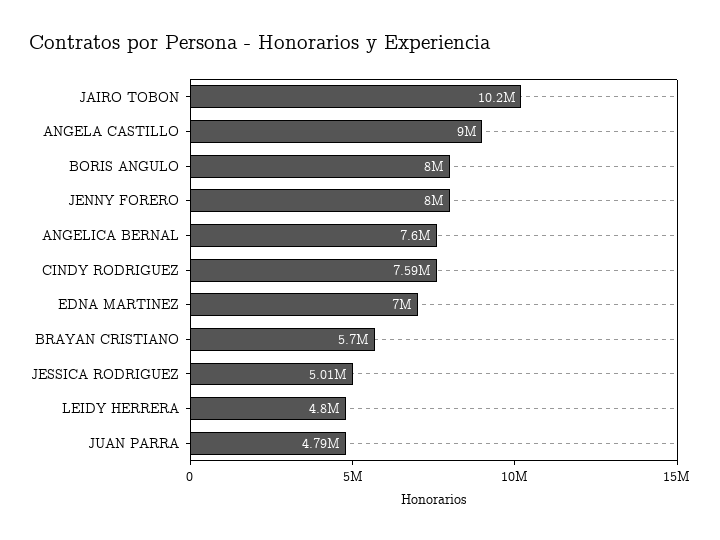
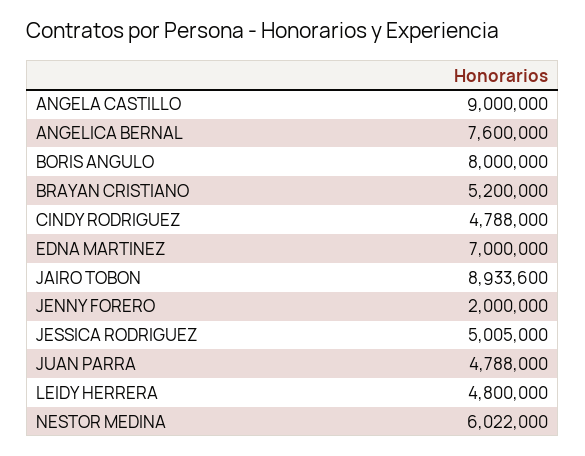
JAIRO TOBON: 10200000 -> 8933600
JENNY FORERO: 8000000 -> 2000000
CINDY RODRIGUEZ: 7590000 -> 4788000
BRAYAN CRISTIANO: 5700000 -> 5200000
NESTOR MEDINA: none -> 6022000

